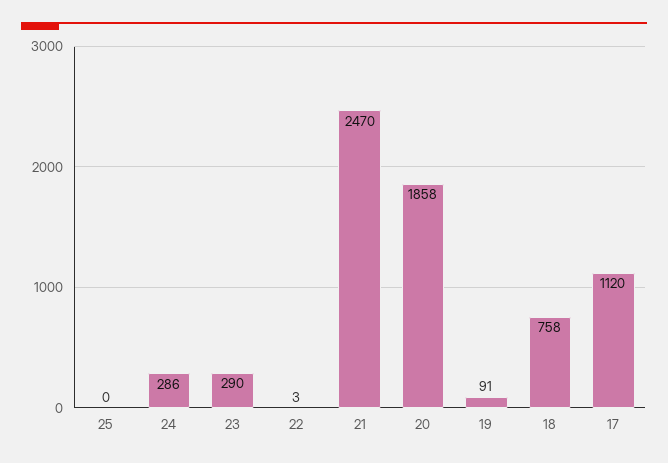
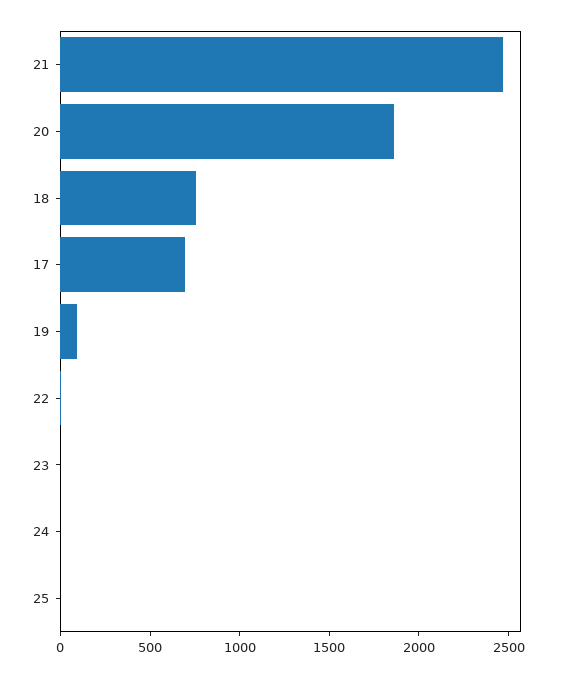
24: 286 -> 0
23: 290 -> 0
17: 1120 -> 700

